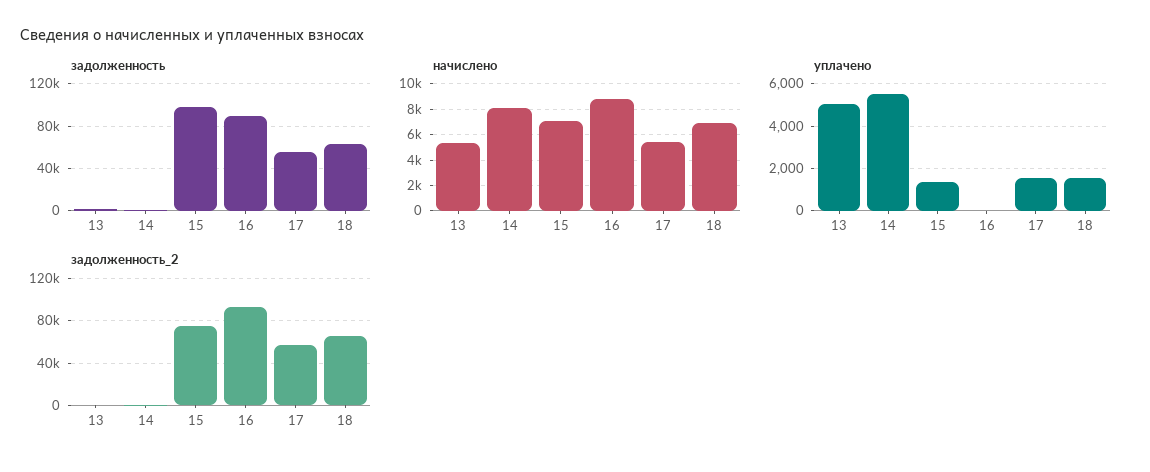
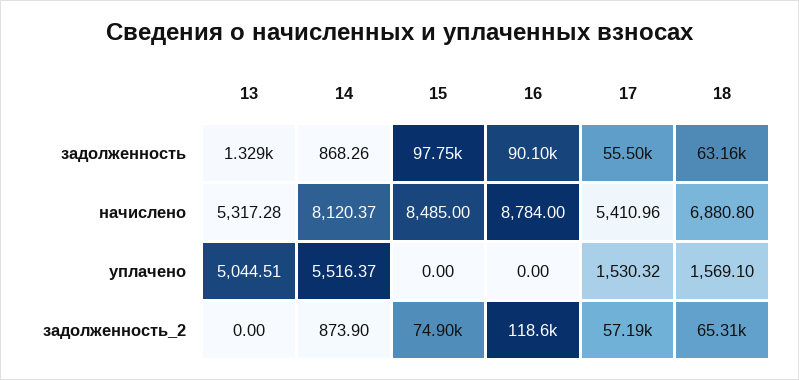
начислено, 15: 7000 -> 8485
уплачено, 15: 1500 -> 0
задолженность_2, 16: 90000 -> 118600

